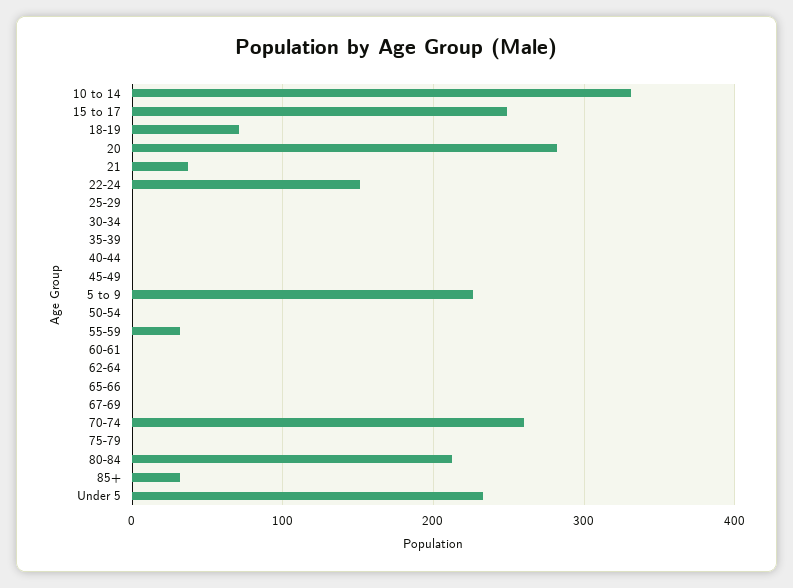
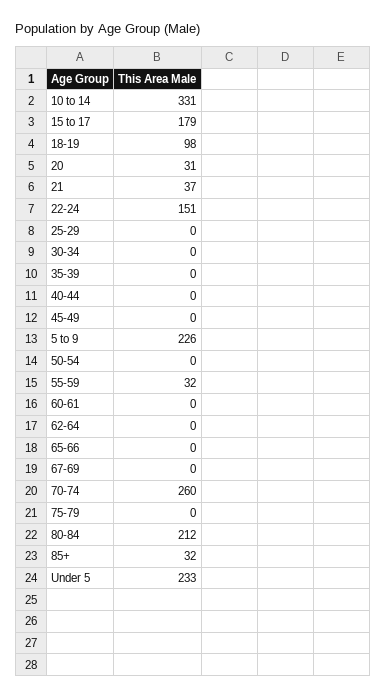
15 to 17: 250 -> 179
18-19: 70 -> 98
20: 280 -> 31

